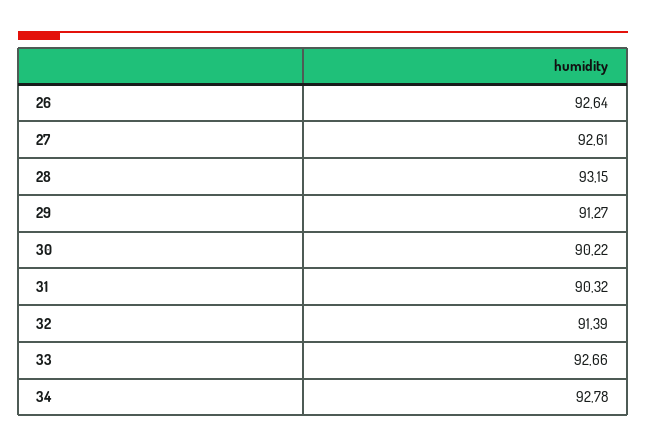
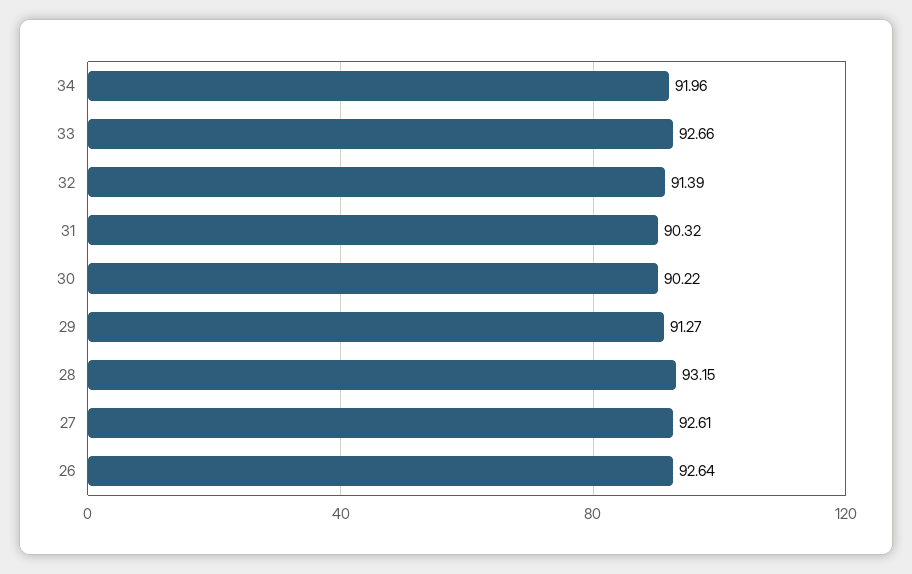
34: 92.78 -> 91.96

